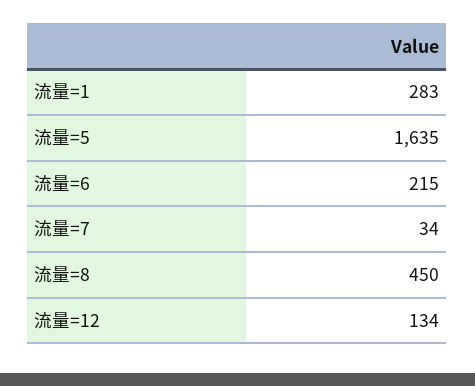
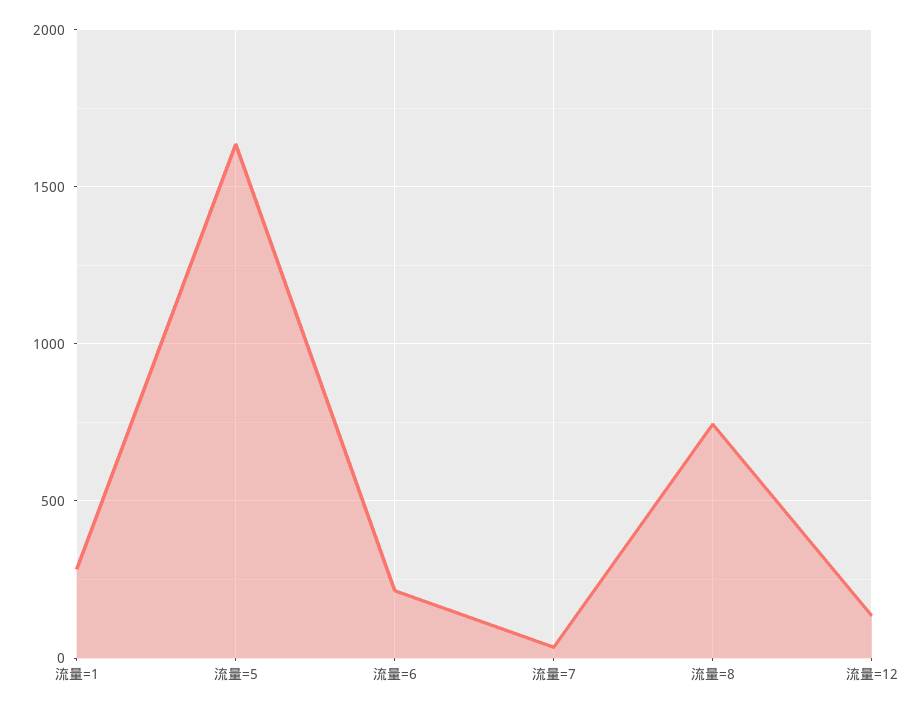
流量=8: 450 -> 750

